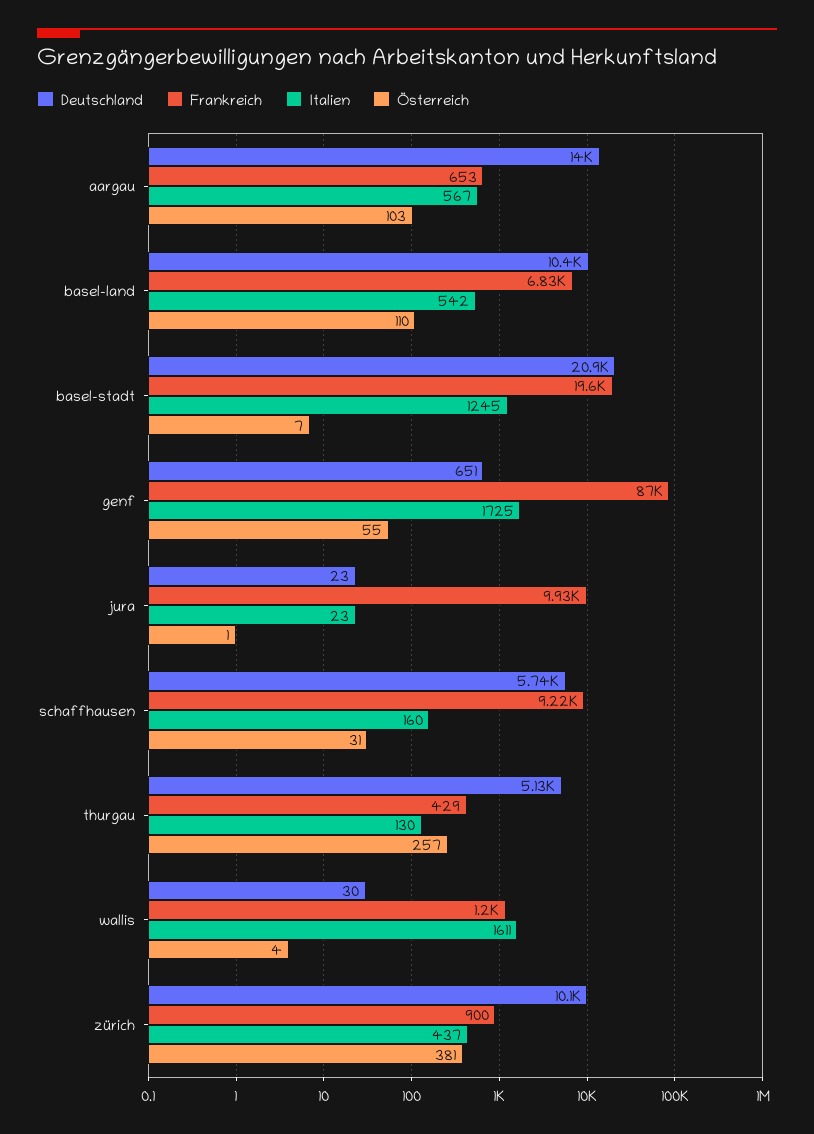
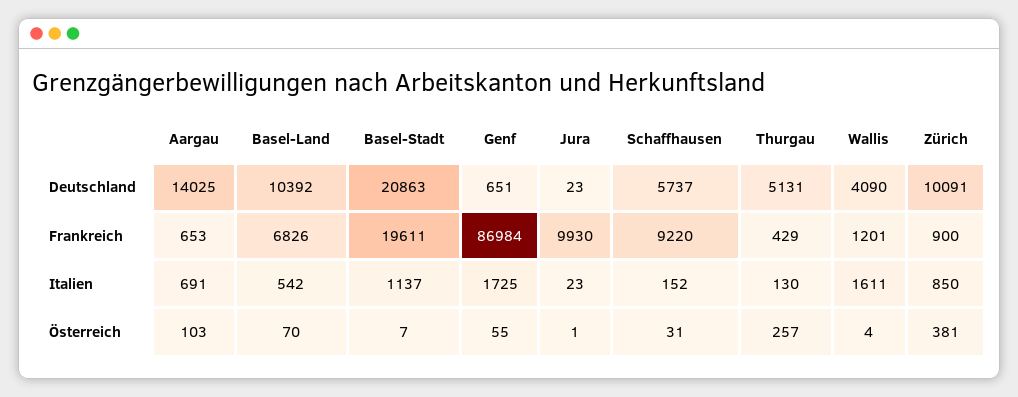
Italien, aargau: 567 -> 691
Österreich, basel-land: 110 -> 70
Italien, basel-stadt: 1245 -> 1137
Italien, schaffhausen: 160 -> 152
Deutschland, wallis: 30 -> 4090
Italien, zürich: 437 -> 850

